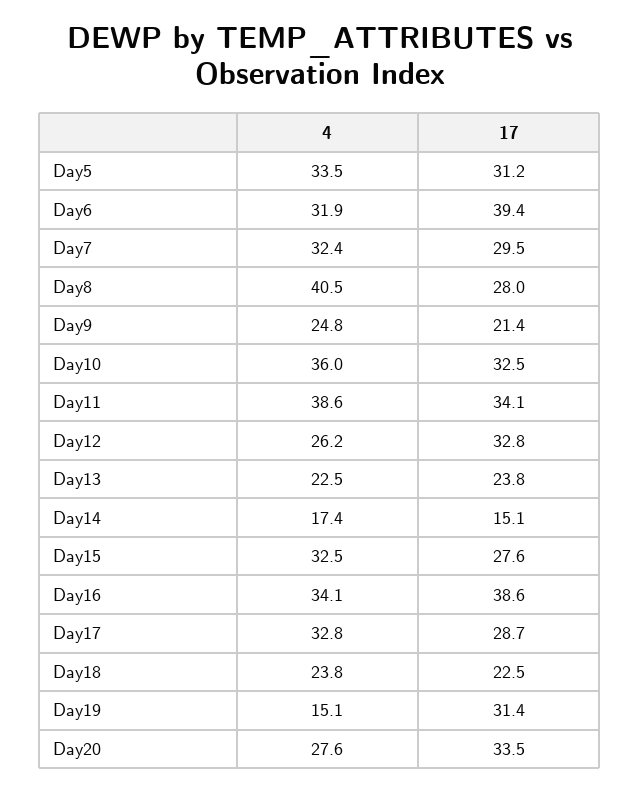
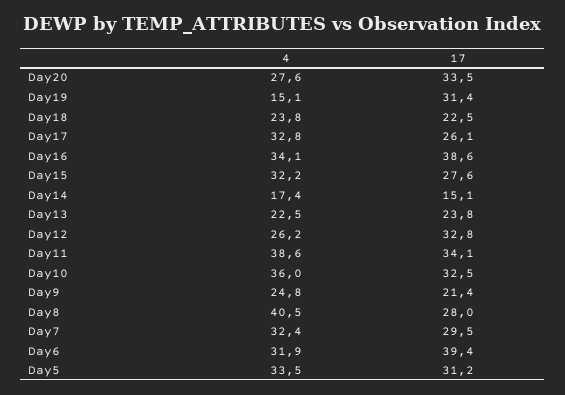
4, Day15: 32.5 -> 32.2
17, Day17: 28.7 -> 26.1

